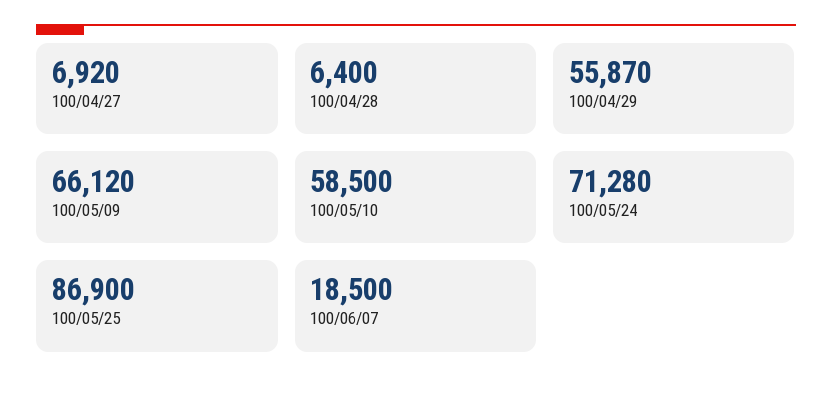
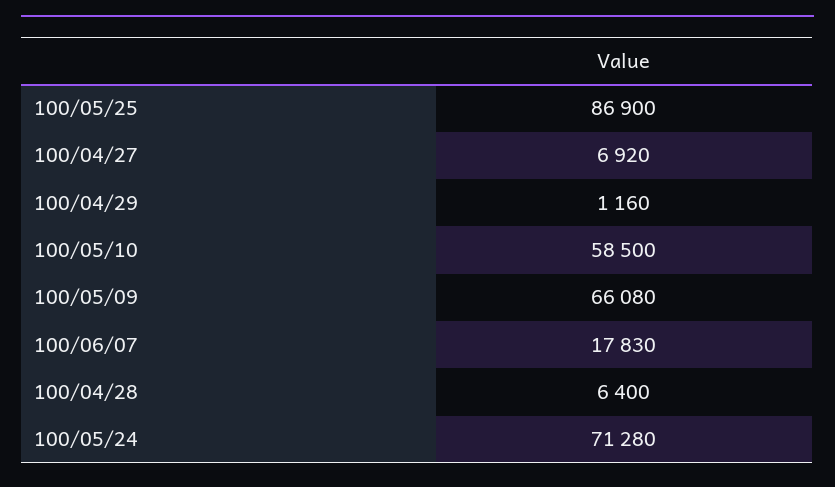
100/04/29: 55870 -> 1160
100/05/09: 66120 -> 66080
100/06/07: 18500 -> 17830

